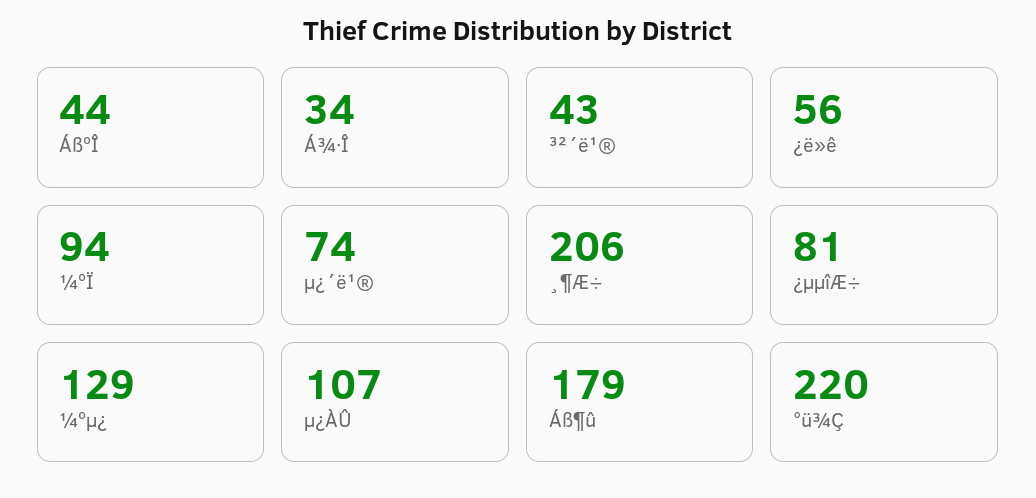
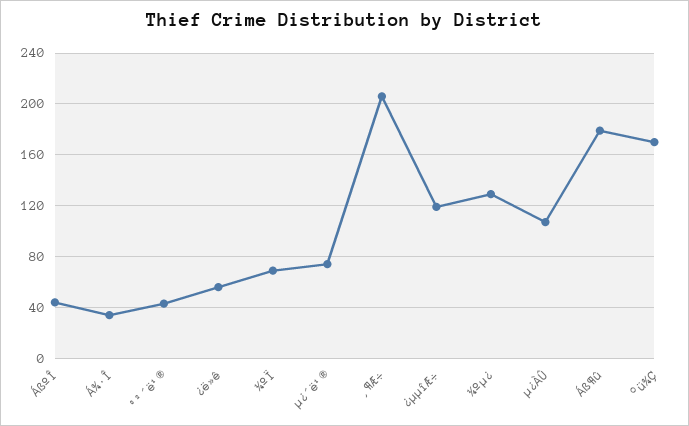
¼ºÏ: 94 -> 70
¿µµîÆ÷: 81 -> 120
°ü¾Ç: 220 -> 170

